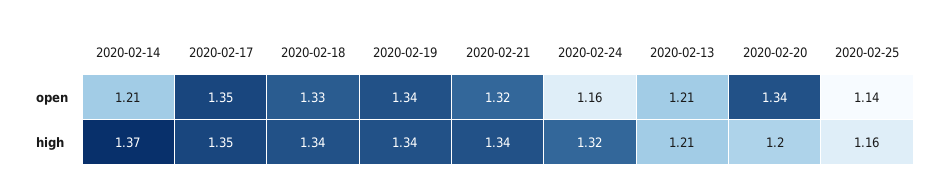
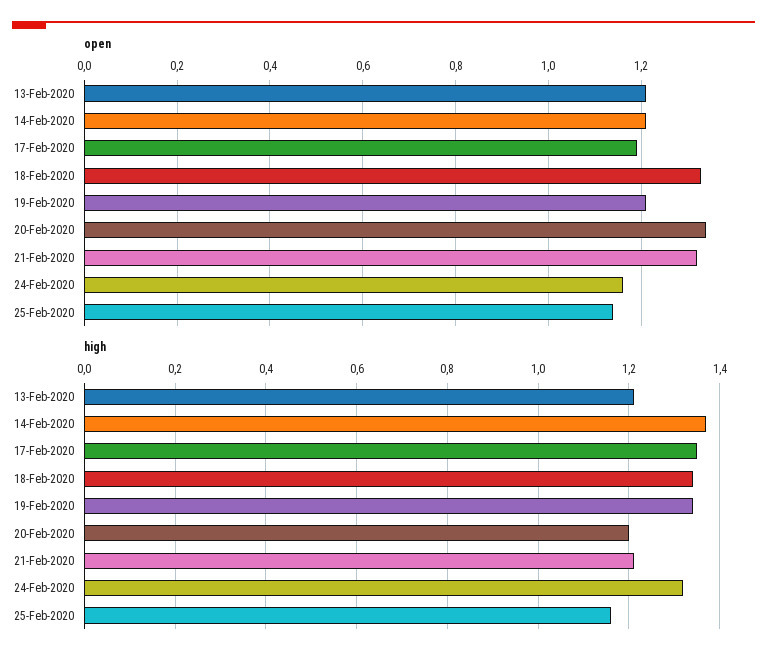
open, 2020-02-17: 1.35 -> 1.2
open, 2020-02-19: 1.34 -> 1.2
high, 2020-02-21: 1.34 -> 1.2

